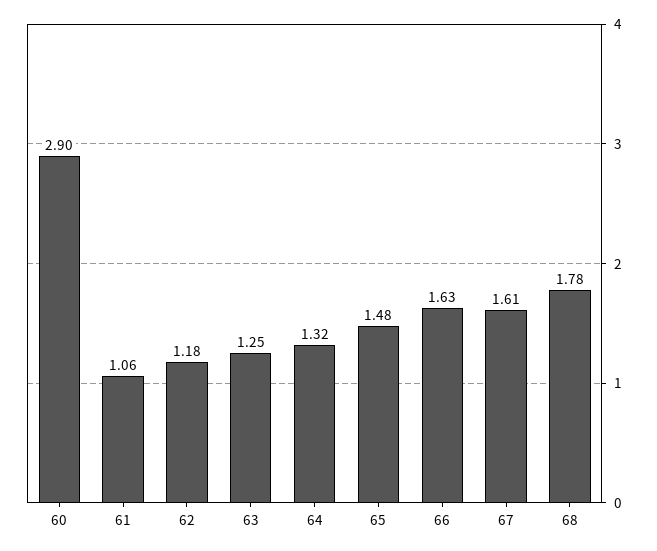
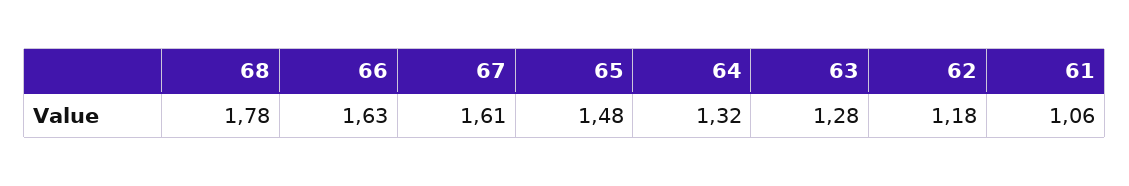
60: 2.9 -> none
63: 1.25 -> 1.28

